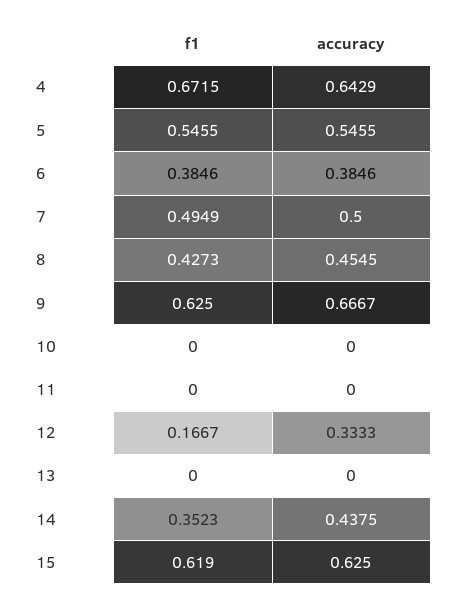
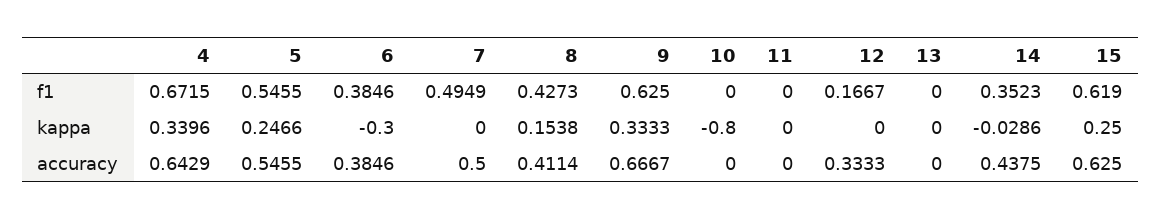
accuracy, 8: 0.4545 -> 0.4114
kappa, 4: none -> 0.3396
kappa, 5: none -> 0.2466
kappa, 6: none -> -0.3
kappa, 7: none -> 0
kappa, 8: none -> 0.1538
kappa, 9: none -> 0.3333
kappa, 10: none -> -0.8
kappa, 11: none -> 0
kappa, 12: none -> 0
kappa, 13: none -> 0
kappa, 14: none -> -0.0286
kappa, 15: none -> 0.25

